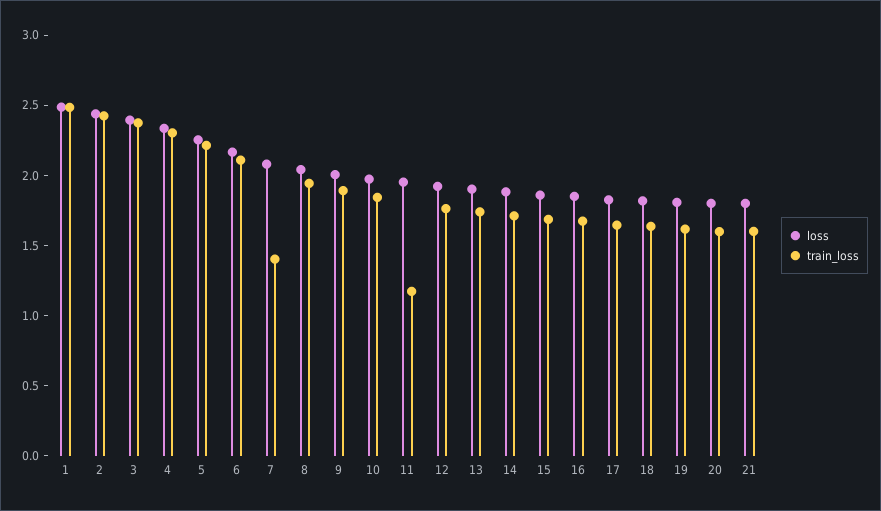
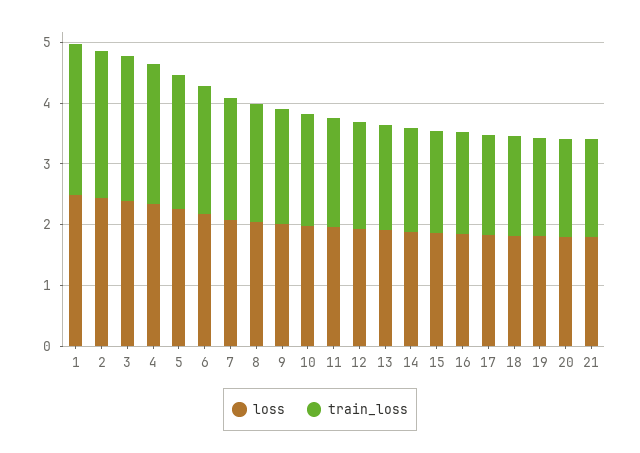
train_loss, 7: 1.4 -> 2
train_loss, 11: 1.2 -> 1.8

